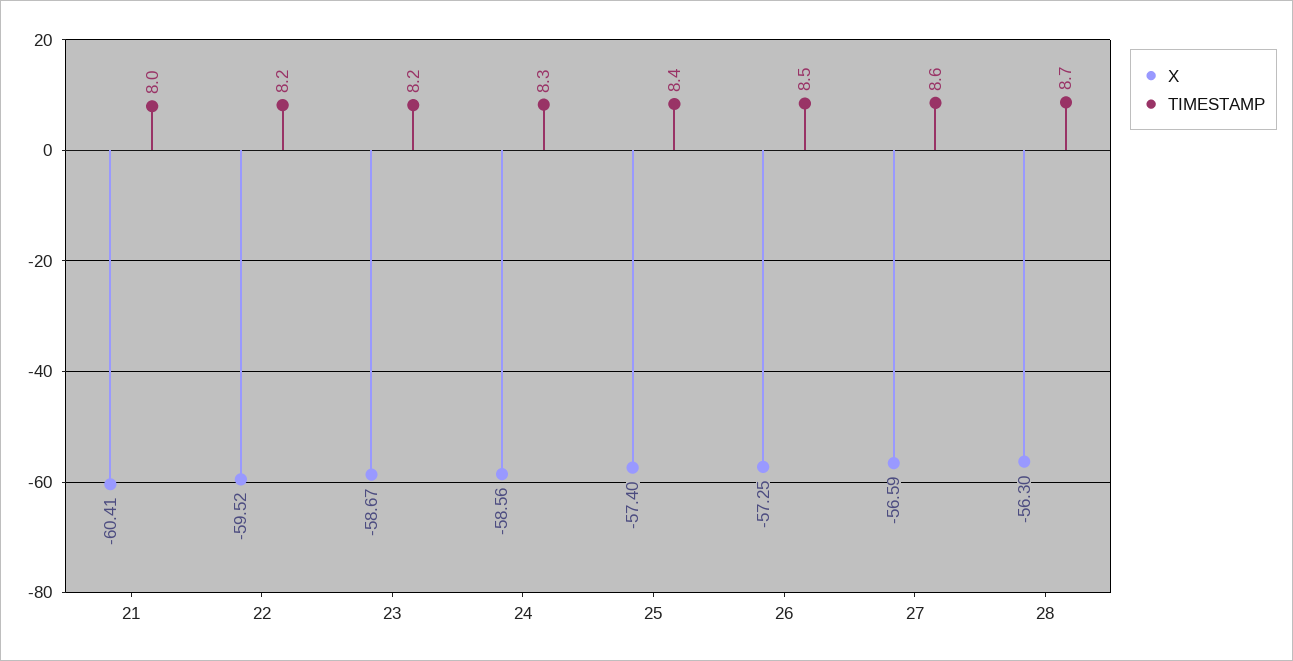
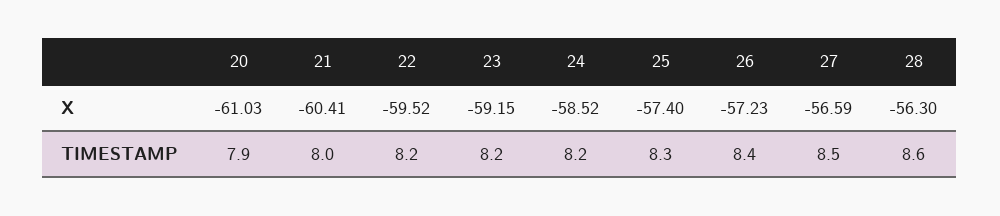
X, 23: -58.67 -> -59.15
X, 24: -58.56 -> -58.52
TIMESTAMP, 24: 8.3 -> 8.2
TIMESTAMP, 25: 8.4 -> 8.3
X, 26: -57.25 -> -57.23
TIMESTAMP, 26: 8.5 -> 8.4
TIMESTAMP, 27: 8.6 -> 8.5
TIMESTAMP, 28: 8.7 -> 8.6
X, 20: none -> -61.03
TIMESTAMP, 20: none -> 7.9

